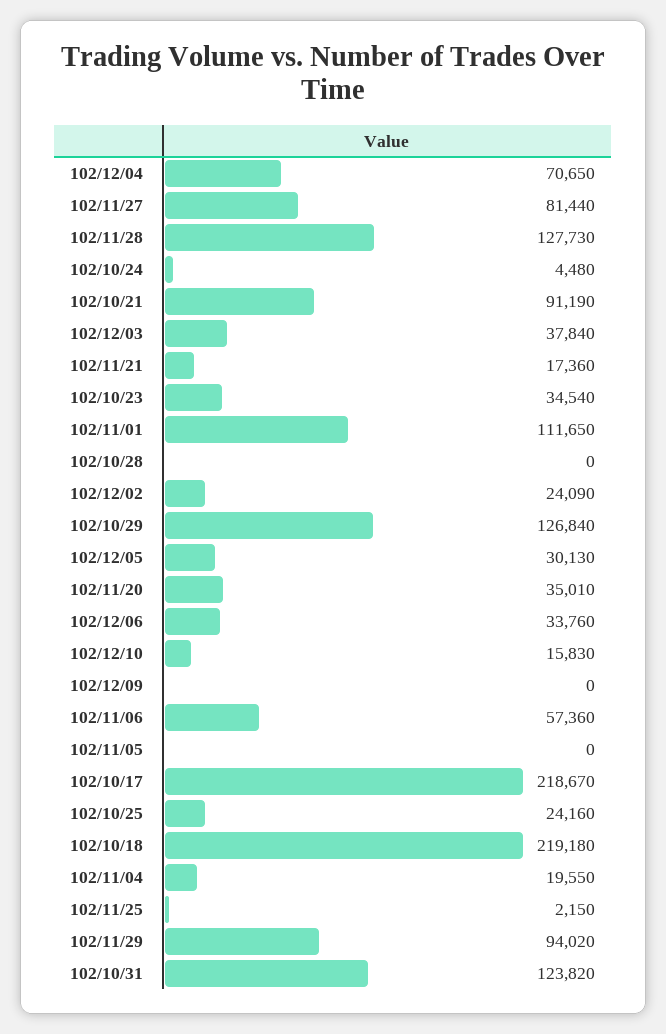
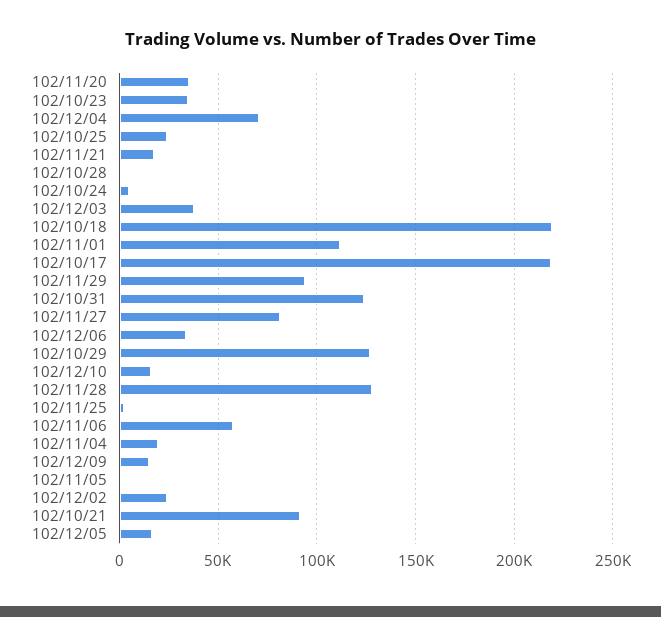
102/12/05: 30130 -> 15000
102/12/09: 0 -> 15000

